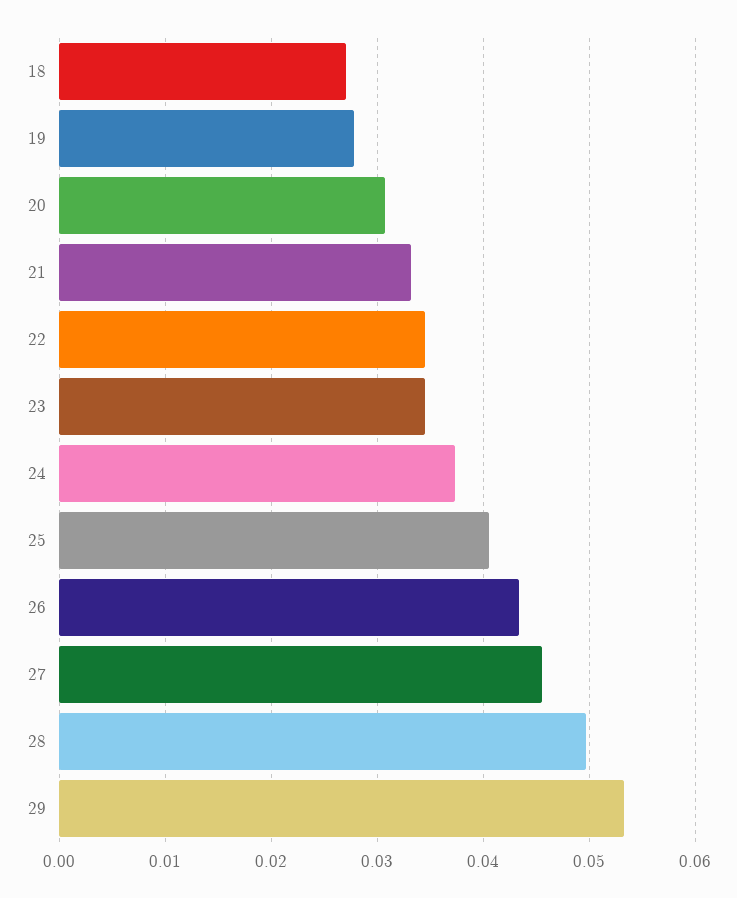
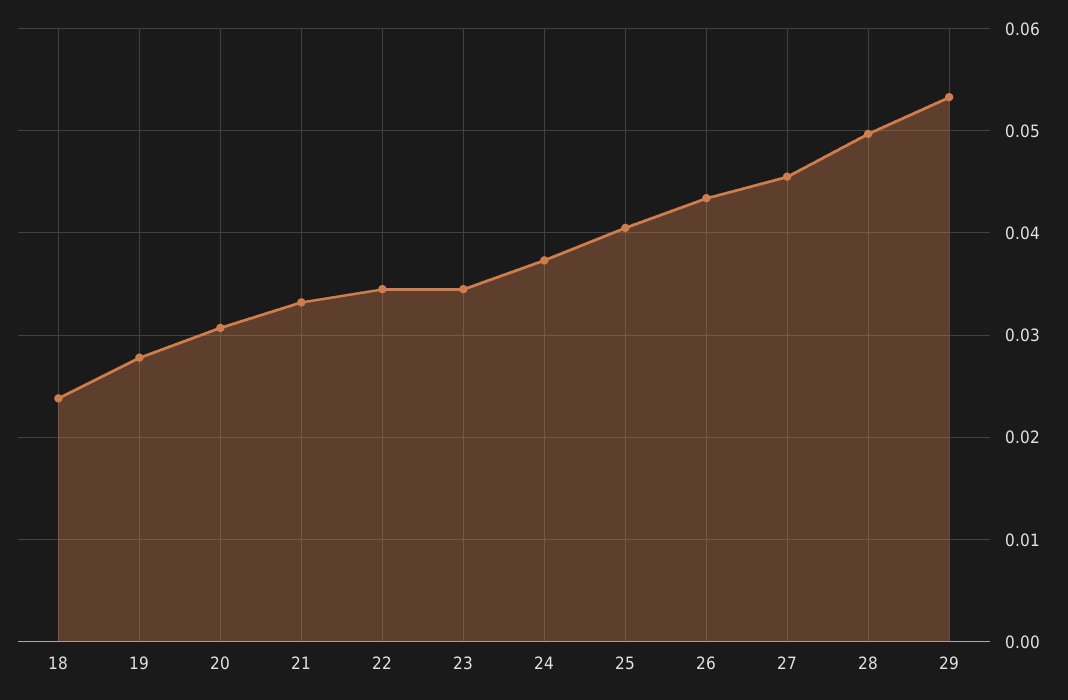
18: 0.027 -> 0.024

